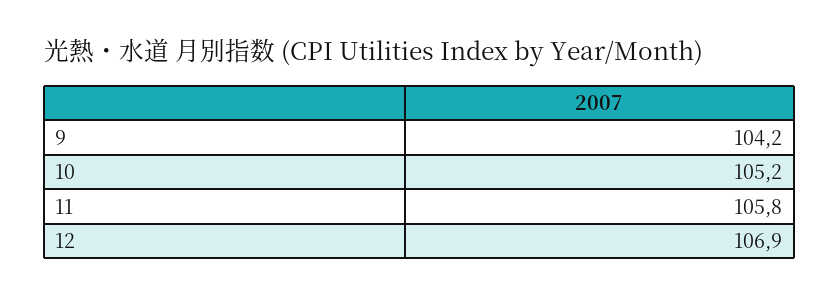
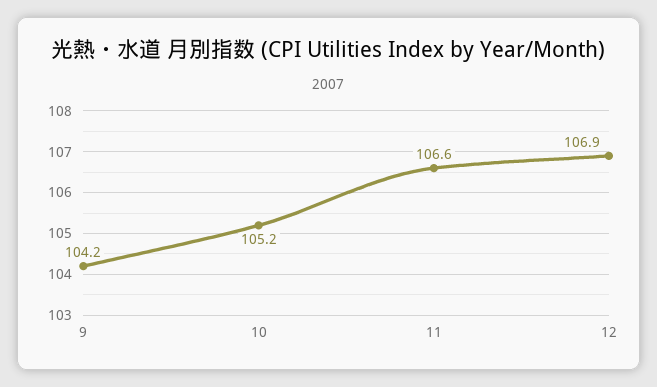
11: 105.8 -> 106.6

